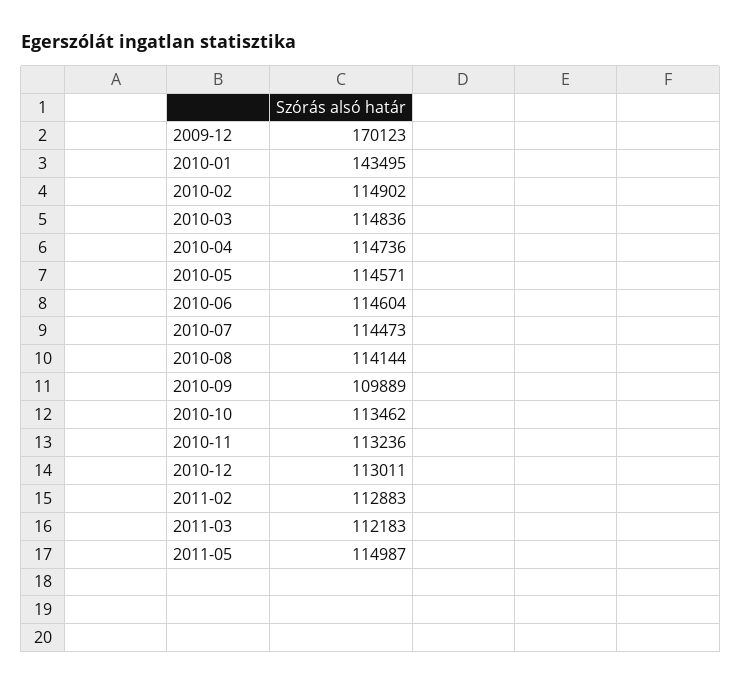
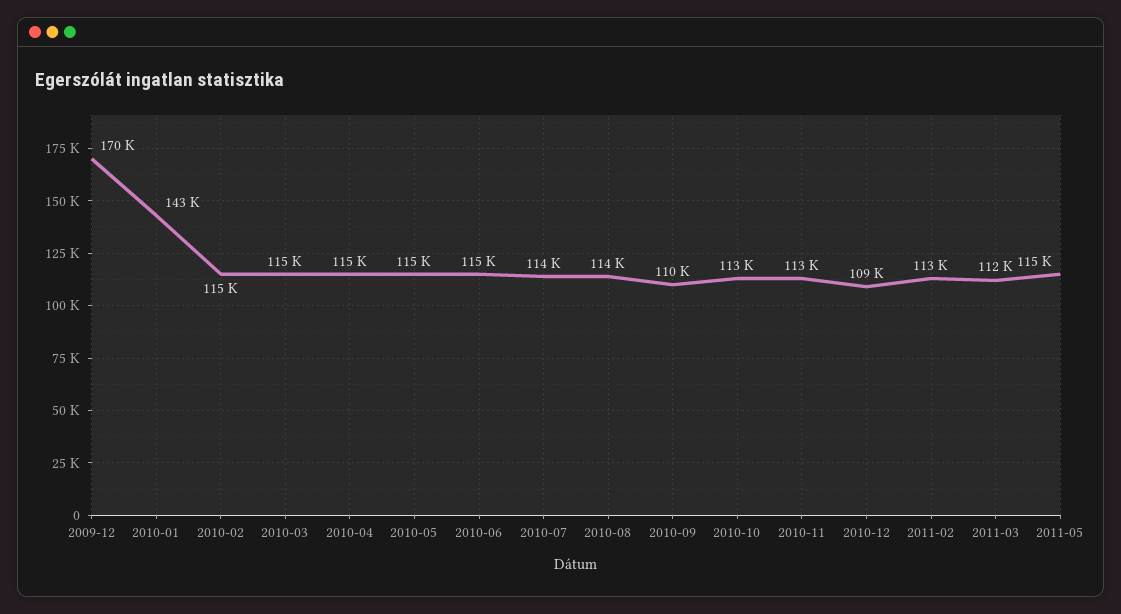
2010-12: 113011 -> 109000

